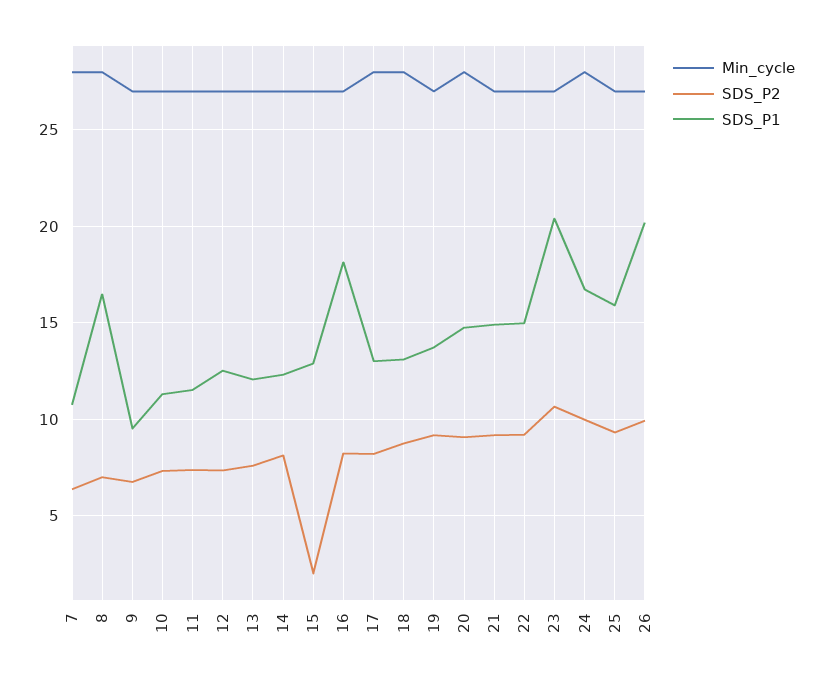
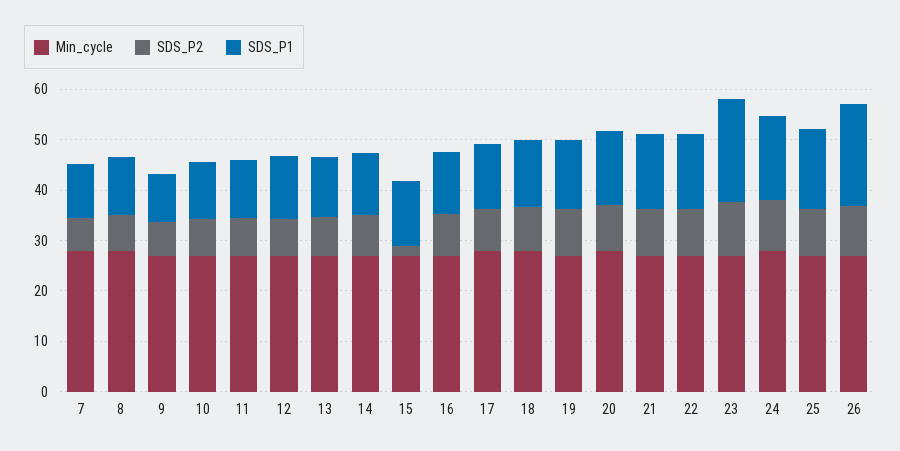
SDS_P1, 8: 16.5 -> 12
SDS_P1, 16: 18 -> 12

